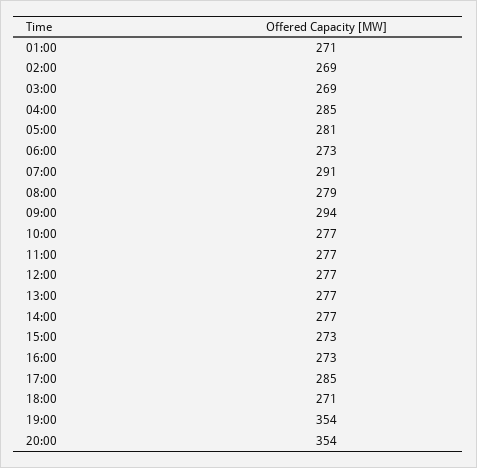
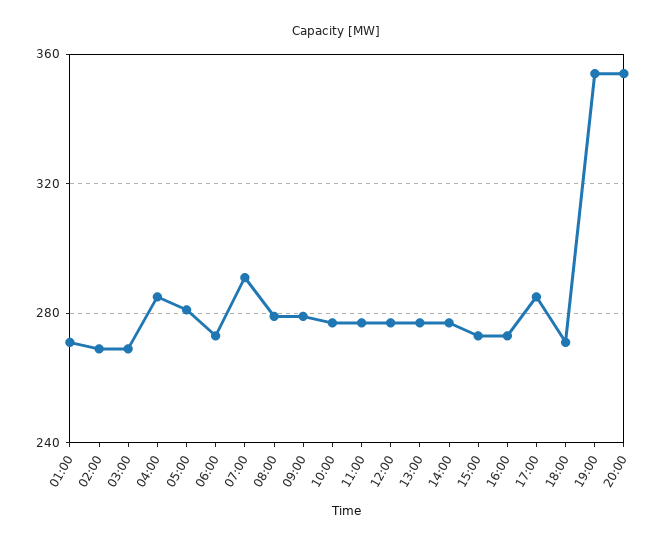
09:00: 294 -> 280

